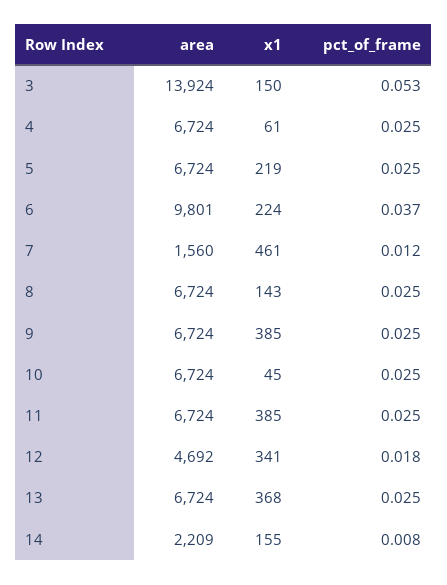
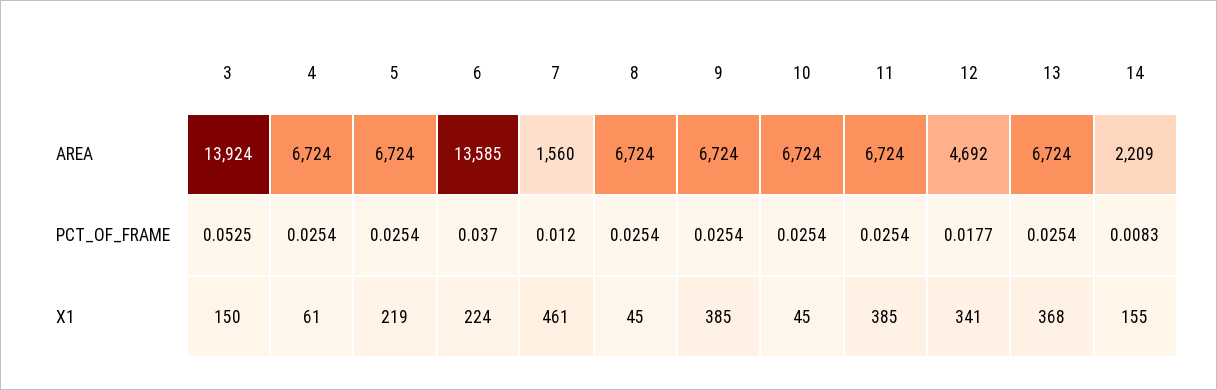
area, 6: 9801 -> 13585
x1, 8: 143 -> 45

